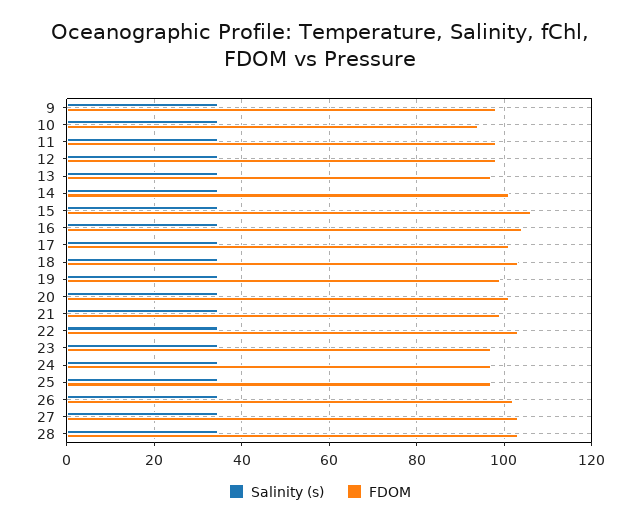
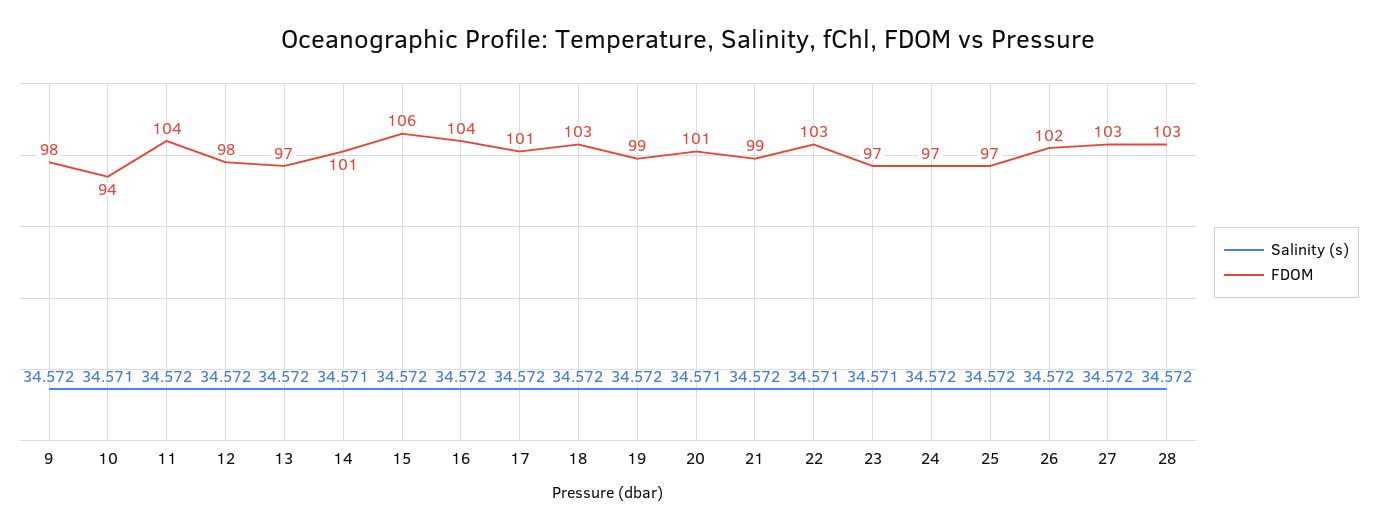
FDOM, 11: 98 -> 104

